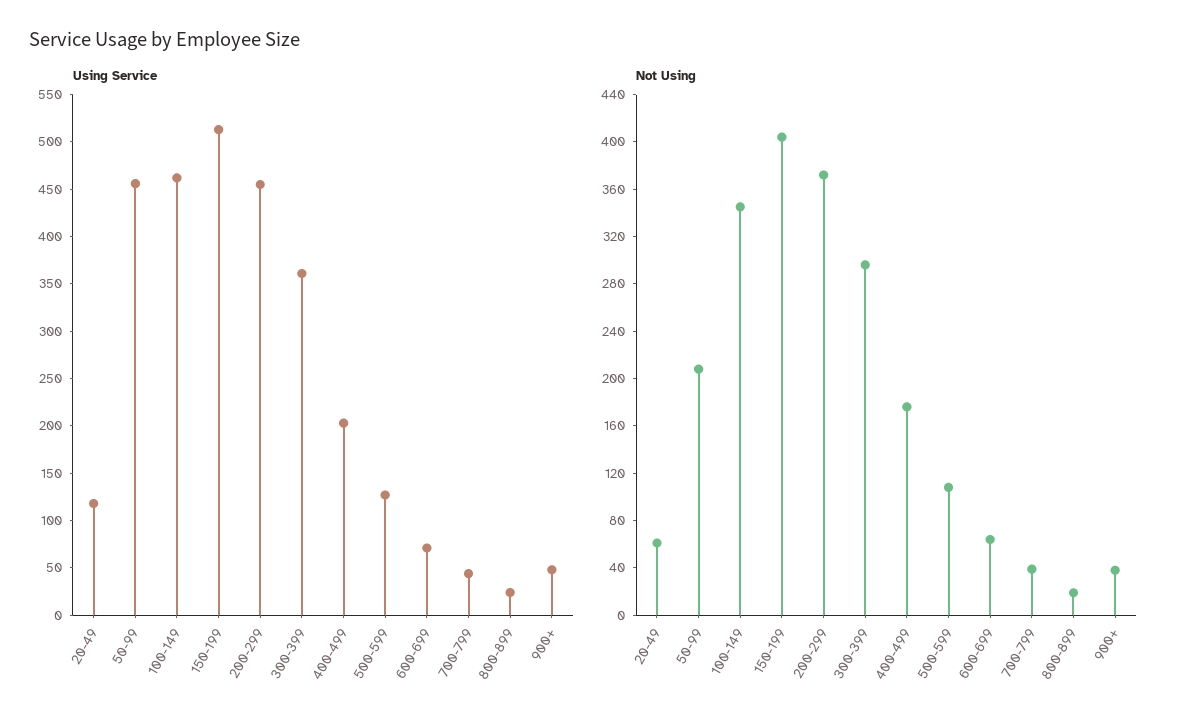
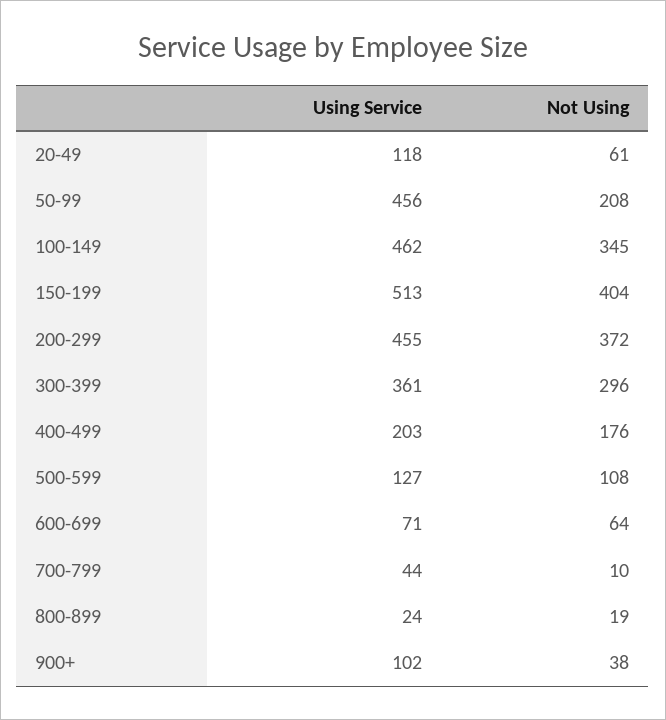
Using Service, 900+: 50 -> 102
Not Using, 700-799: 40 -> 10

